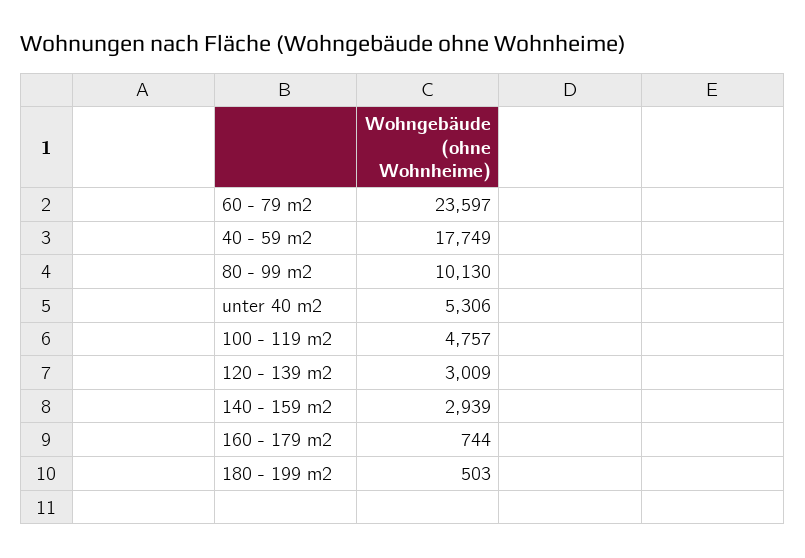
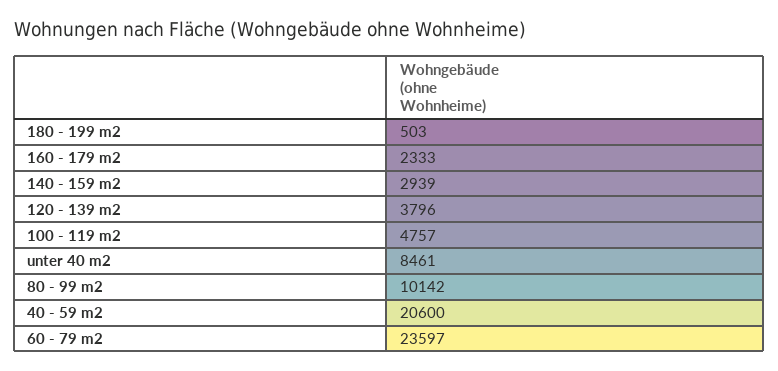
40 - 59 m2: 17749 -> 20600
80 - 99 m2: 10130 -> 10142
unter 40 m2: 5306 -> 8461
120 - 139 m2: 3009 -> 3796
160 - 179 m2: 744 -> 2333

